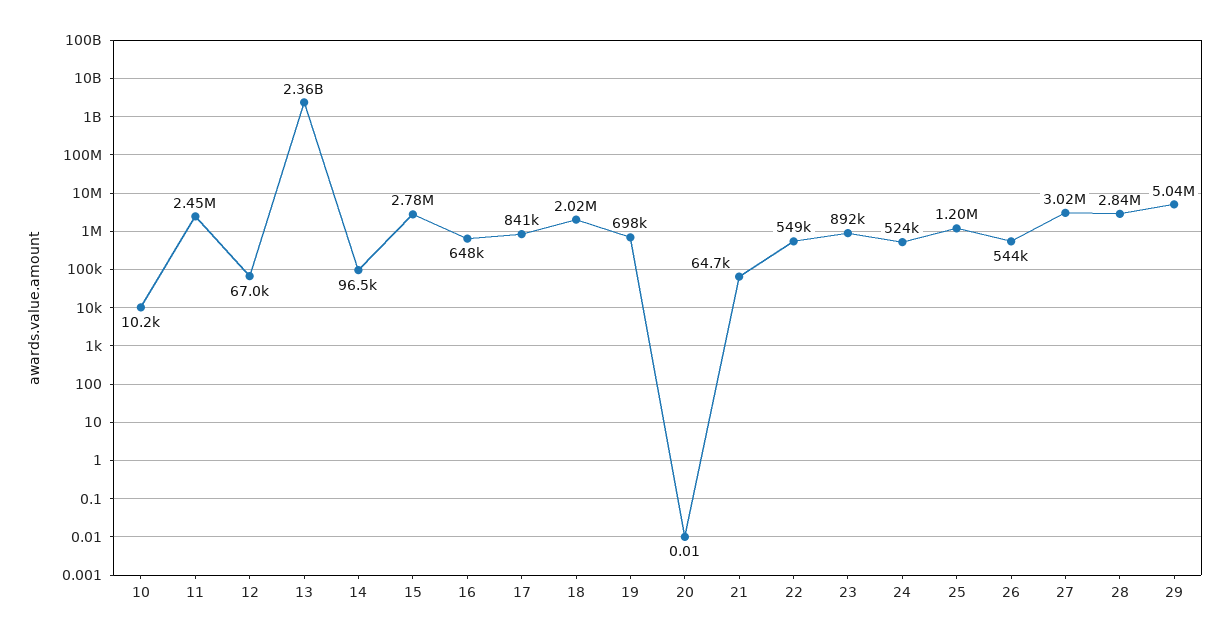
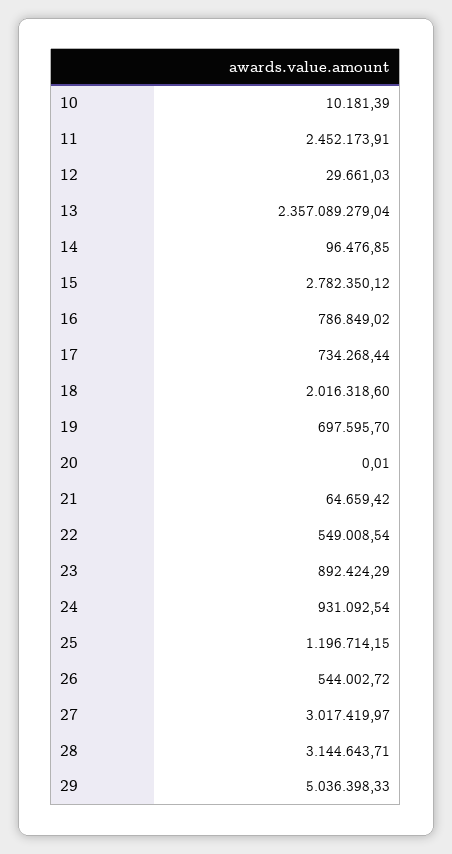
12: 67000 -> 29661.03
16: 648000 -> 786849.02
17: 841000 -> 734268.44
24: 524000 -> 931092.54
28: 2840000 -> 3144643.71

